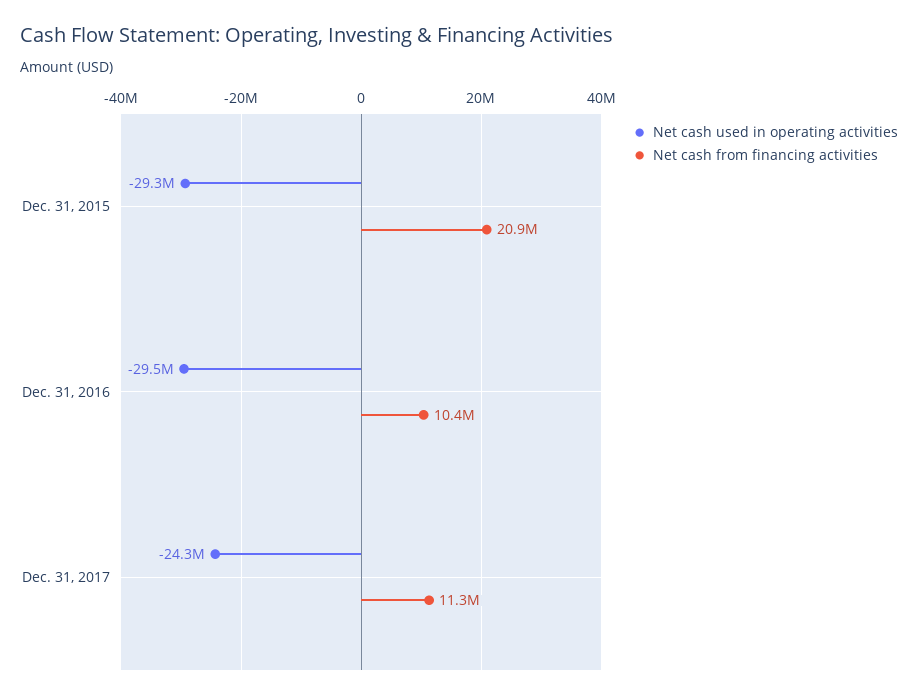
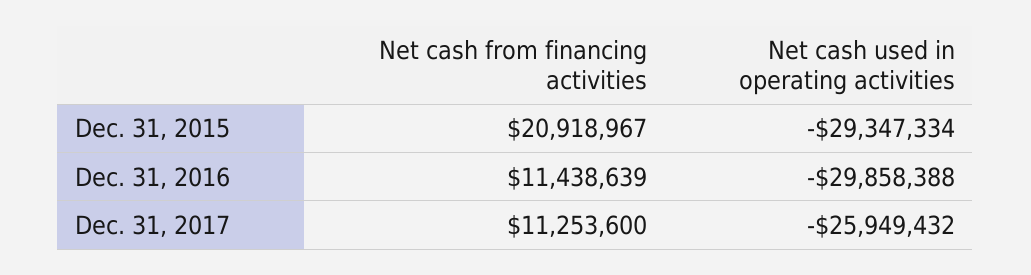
Net cash used in operating activities, Dec. 31, 2016: -29500000 -> -29858388
Net cash from financing activities, Dec. 31, 2016: 10400000 -> 11438639
Net cash used in operating activities, Dec. 31, 2017: -24300000 -> -25949432

